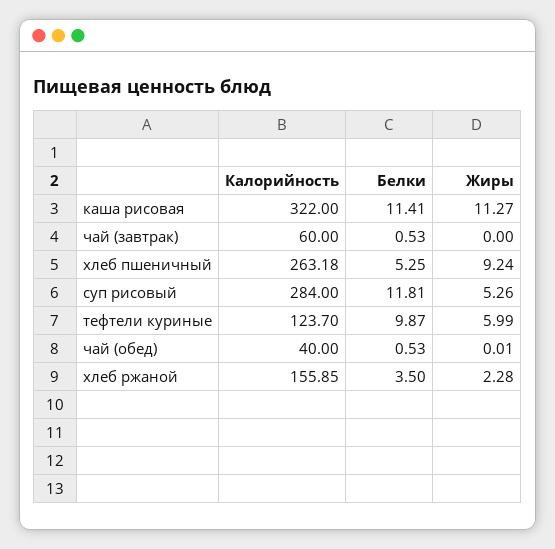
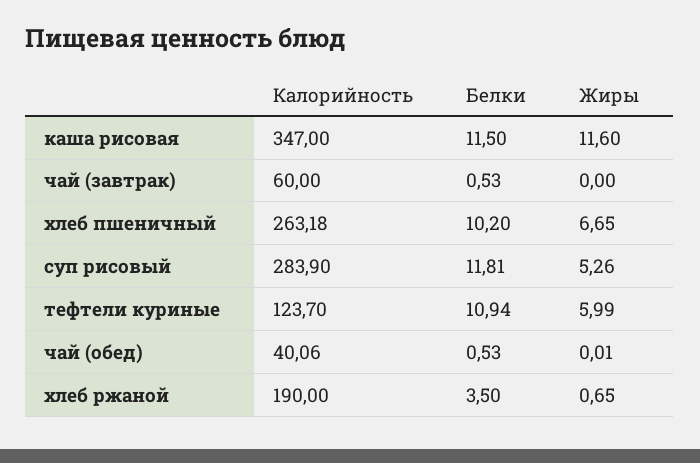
Калорийность, каша рисовая: 322 -> 347
Белки, каша рисовая: 11.41 -> 11.5
Жиры, каша рисовая: 11.27 -> 11.6
Белки, хлеб пшеничный: 5.25 -> 10.2
Жиры, хлеб пшеничный: 9.24 -> 6.65
Калорийность, суп рисовый: 284 -> 283.9
Белки, тефтели куриные: 9.87 -> 10.94
Калорийность, чай (обед): 40 -> 40.06
Калорийность, хлеб ржаной: 155.85 -> 190
Жиры, хлеб ржаной: 2.28 -> 0.65

